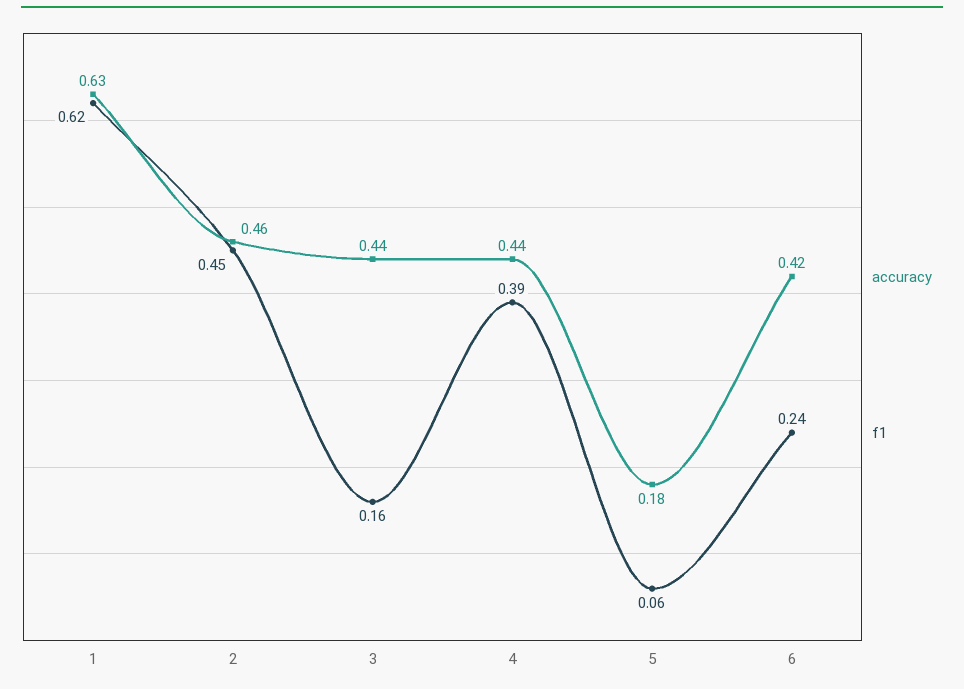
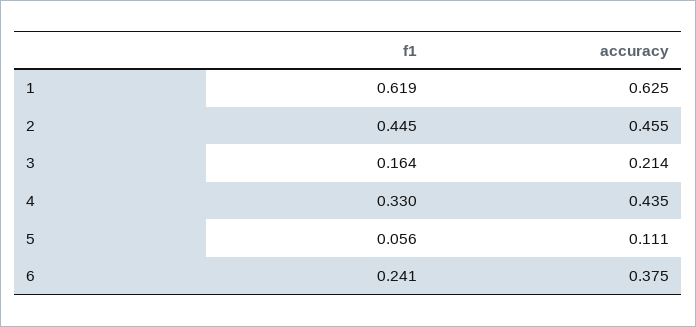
accuracy, 3: 0.44 -> 0.214
f1, 4: 0.39 -> 0.33
accuracy, 5: 0.18 -> 0.111
accuracy, 6: 0.42 -> 0.375

